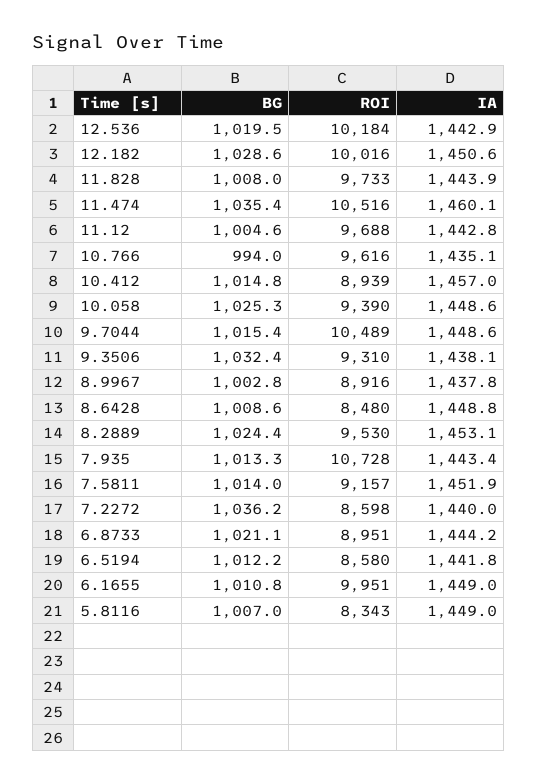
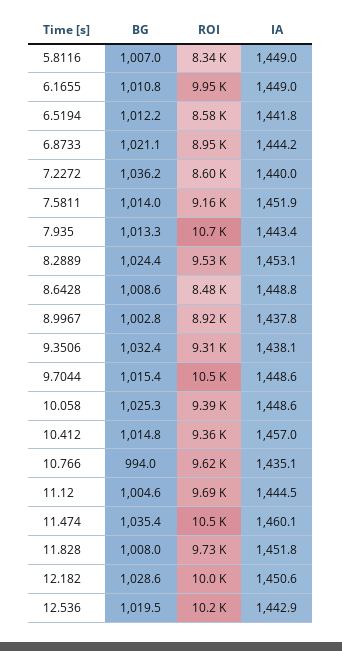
IA, 11.828: 1443.9 -> 1451.8
IA, 11.12: 1442.8 -> 1444.5
ROI, 10.412: 8939 -> 9360

